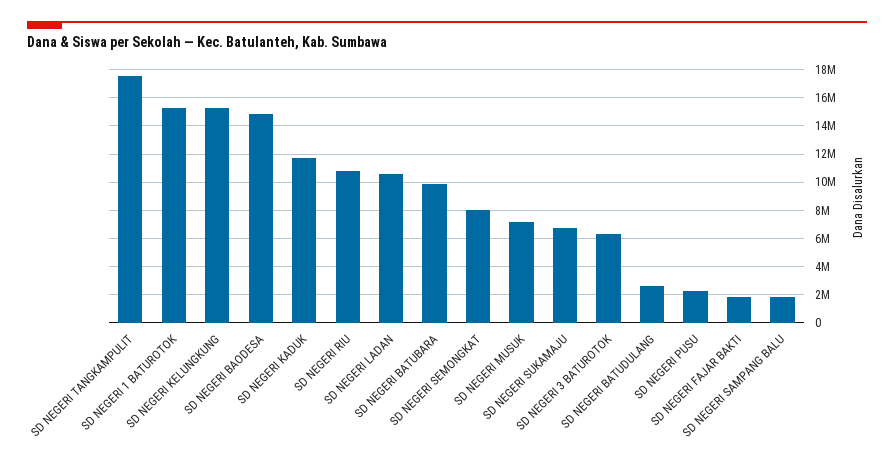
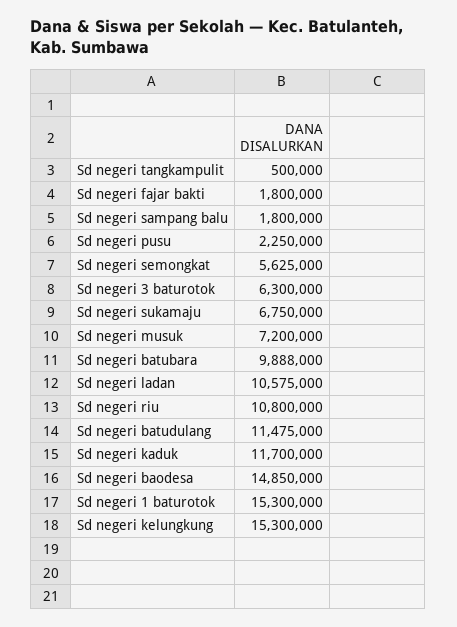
SD NEGERI TANGKAMPULIT: 17500000 -> 500000
SD NEGERI SEMONGKAT: 8000000 -> 5625000
SD NEGERI BATUDULANG: 2500000 -> 11475000

